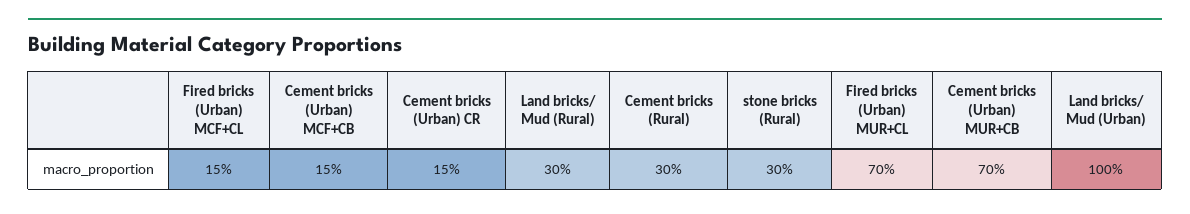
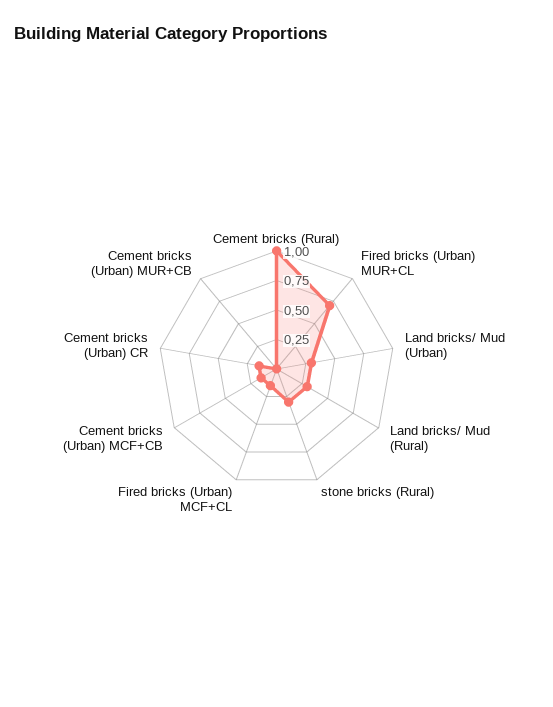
Cement bricks (Rural): 0.3 -> 1
Cement bricks (Urban) MUR+CB: 0.7 -> 0
Land bricks/ Mud (Urban): 1 -> 0.25

